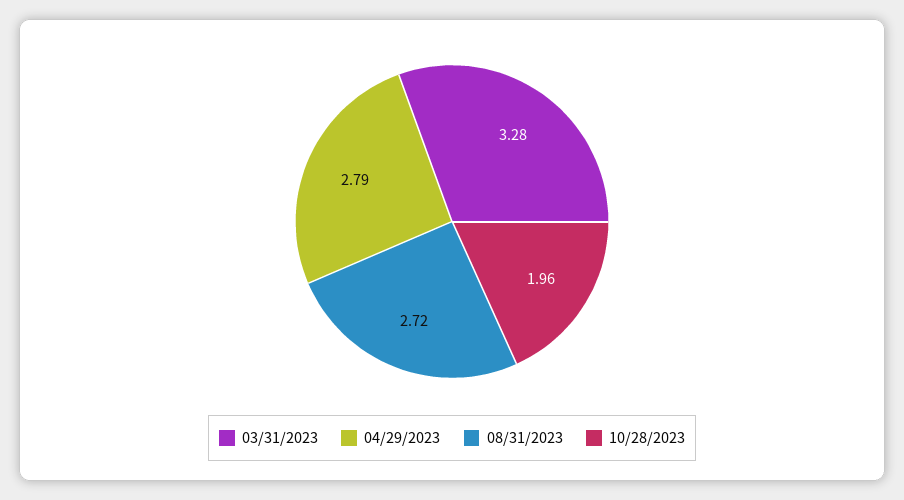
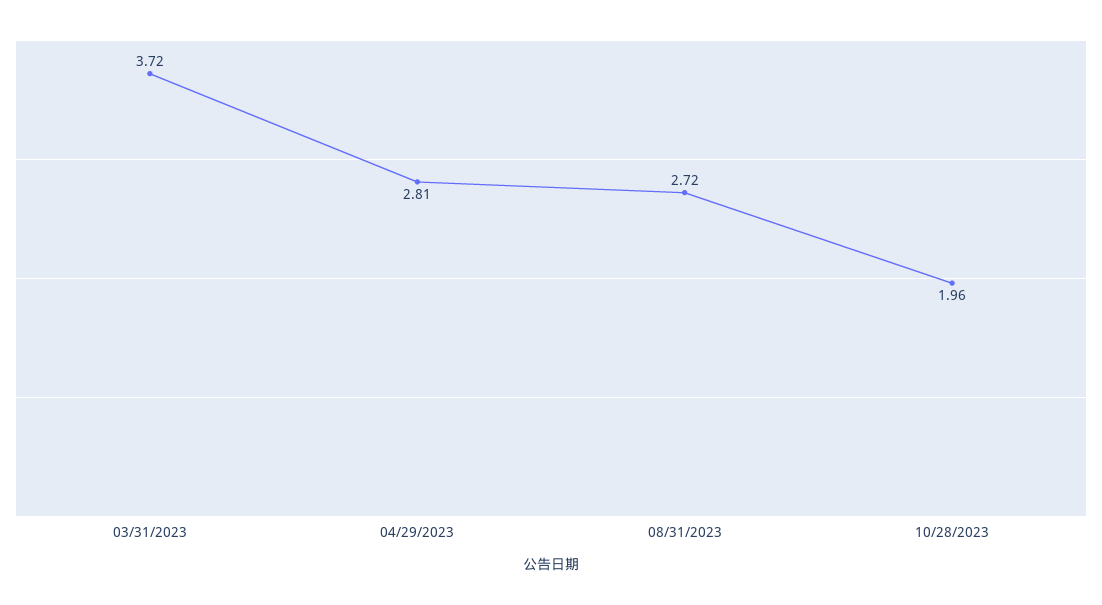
03/31/2023: 3.28 -> 3.72
04/29/2023: 2.79 -> 2.81

